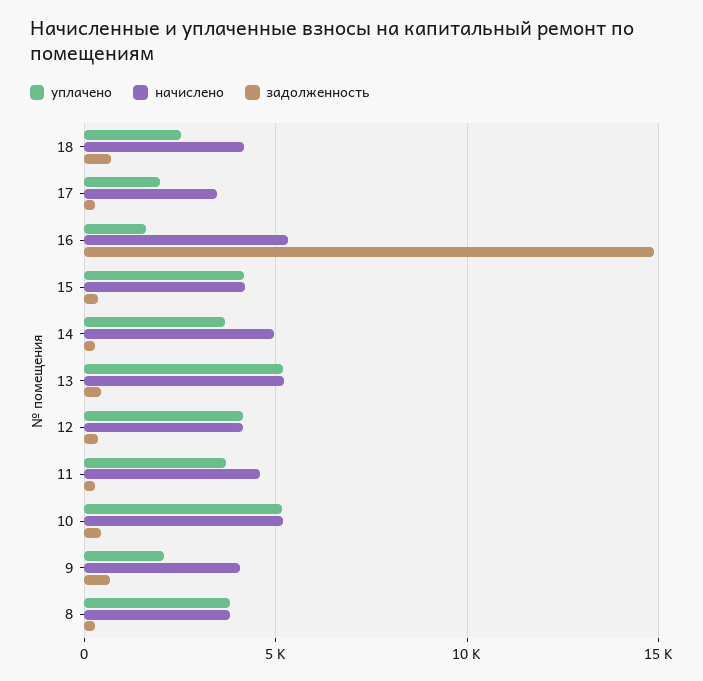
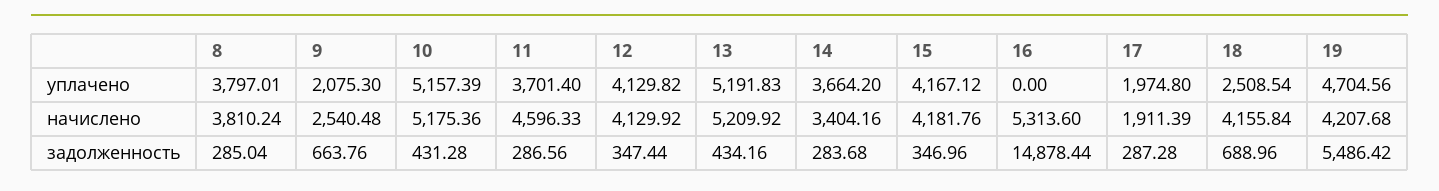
начислено, 17: 3500 -> 1911.39
уплачено, 16: 1500 -> 0
начислено, 14: 5000 -> 3404.16
начислено, 9: 4000 -> 2540.48
уплачено, 19: none -> 4704.56
начислено, 19: none -> 4207.68
задолженность, 19: none -> 5486.42

